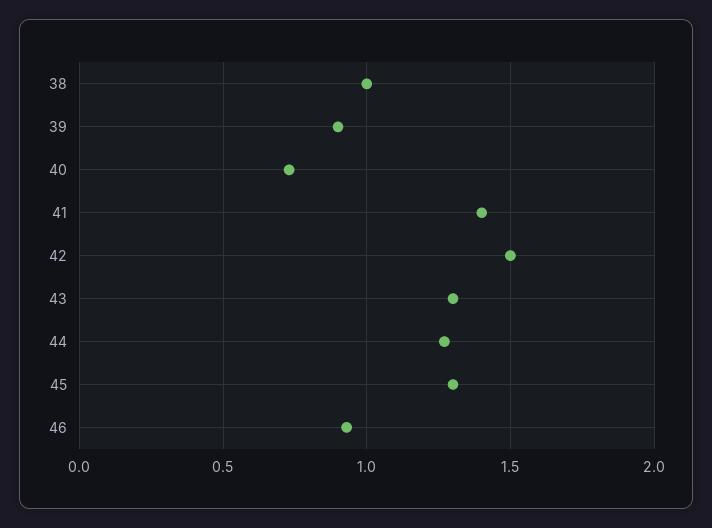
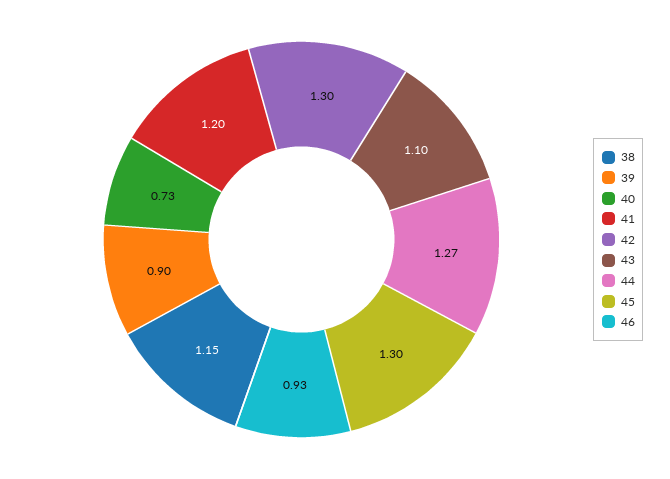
38: 1 -> 1.15
41: 1.4 -> 1.2
42: 1.5 -> 1.3
43: 1.3 -> 1.1

